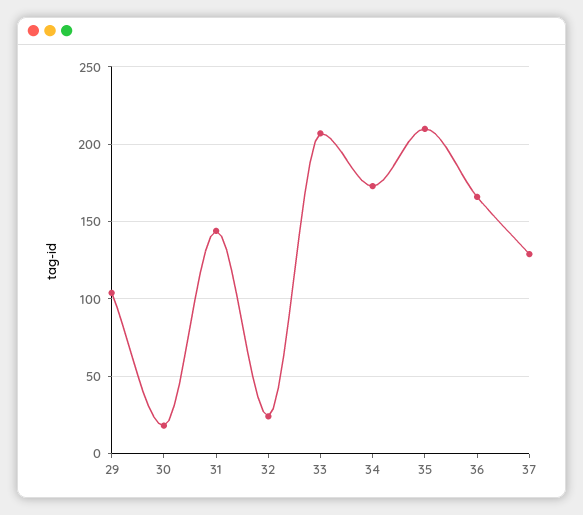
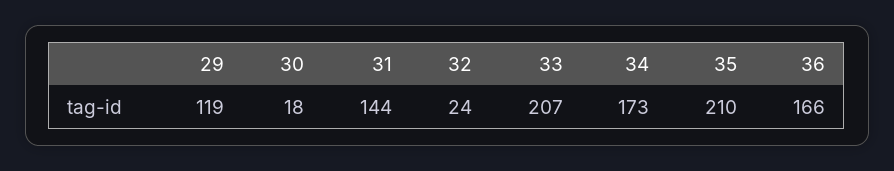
29: 105 -> 119
37: 130 -> none

